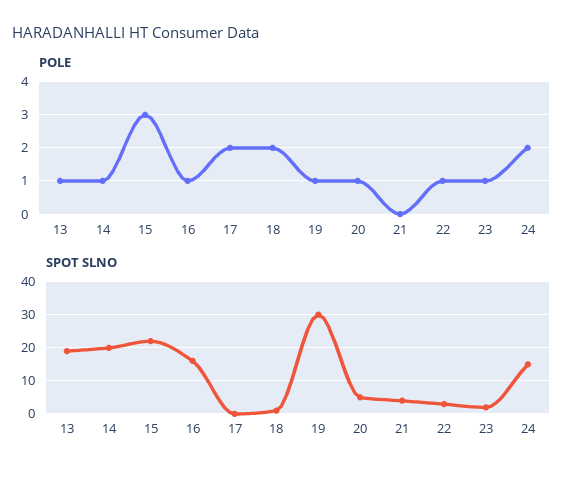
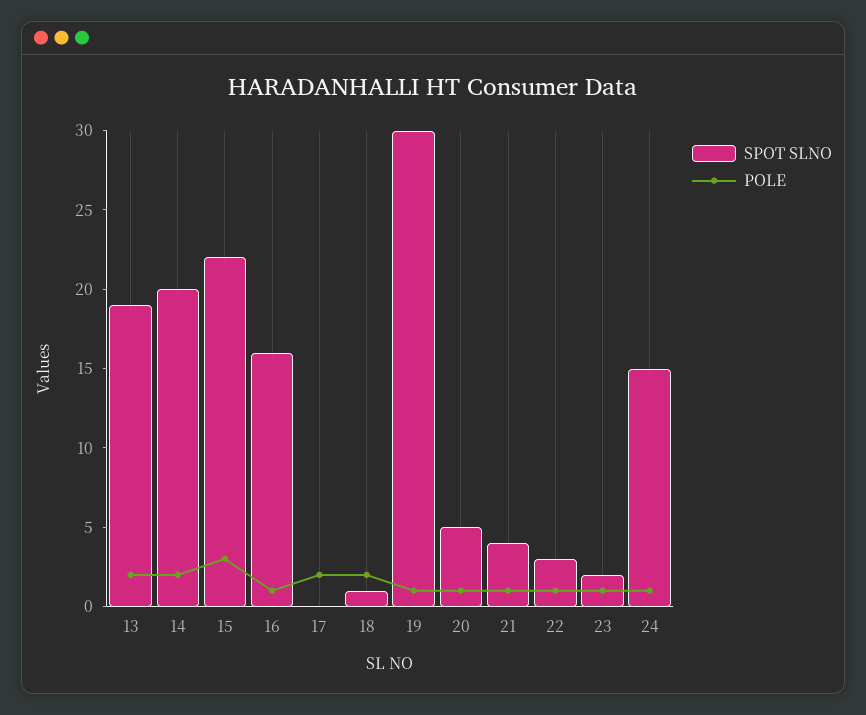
POLE, 13: 1 -> 2
POLE, 14: 1 -> 2
POLE, 21: 0 -> 1
POLE, 24: 2 -> 1

